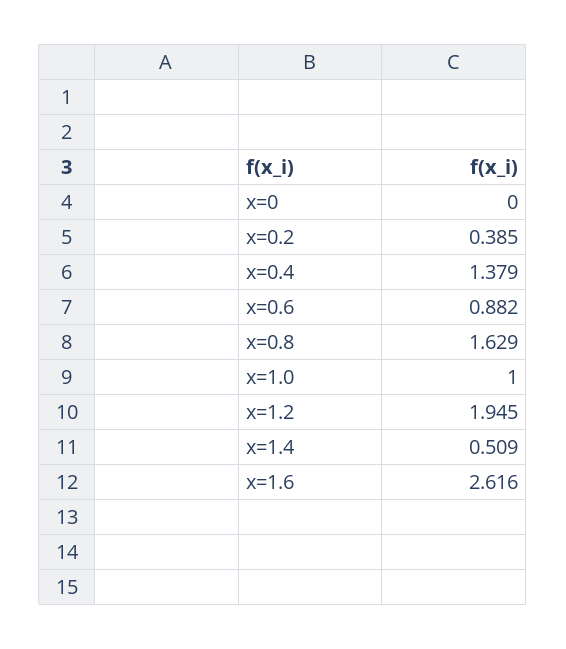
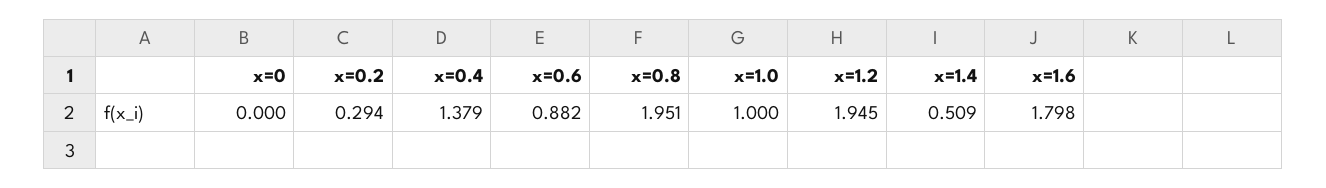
x=0.2: 0.385 -> 0.294
x=0.8: 1.629 -> 1.951
x=1.6: 2.616 -> 1.798

